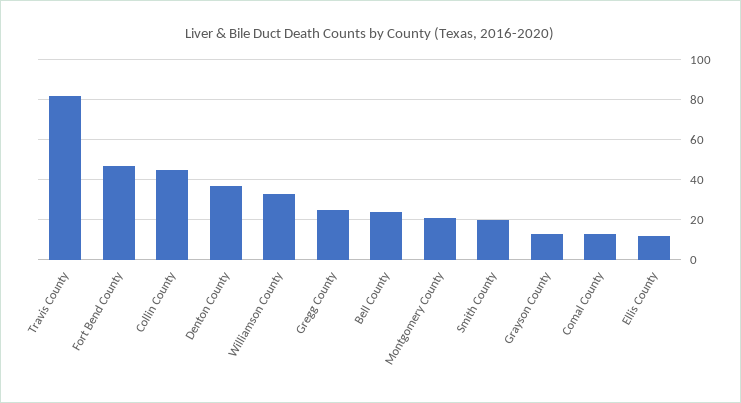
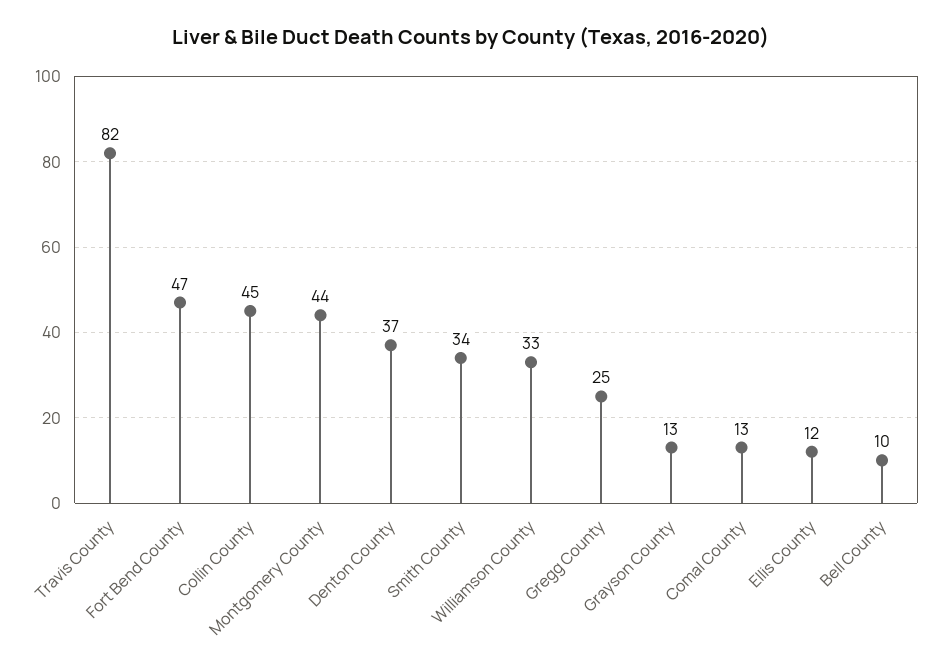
Bell County: 25 -> 10
Montgomery County: 20 -> 44
Smith County: 20 -> 34

